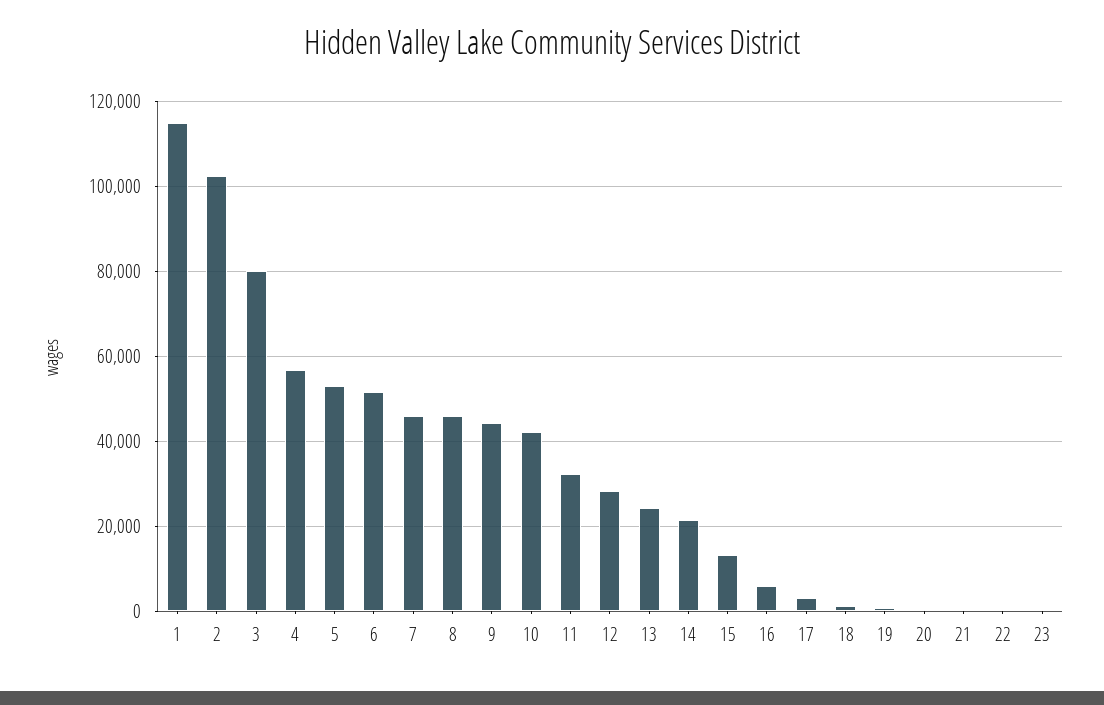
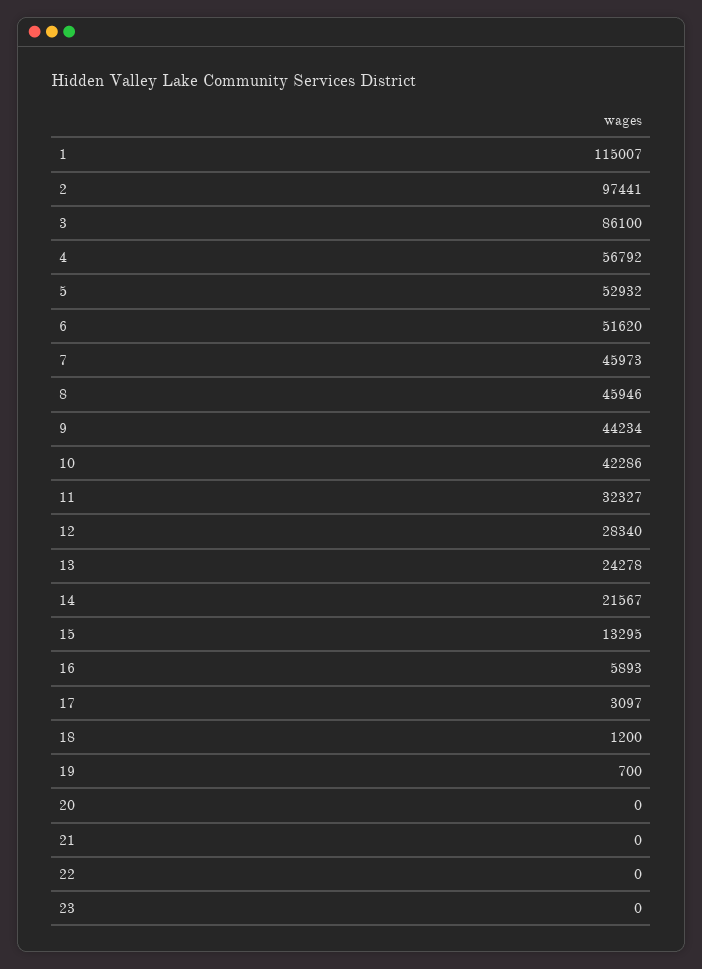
2: 102000 -> 97441
3: 80000 -> 86100

